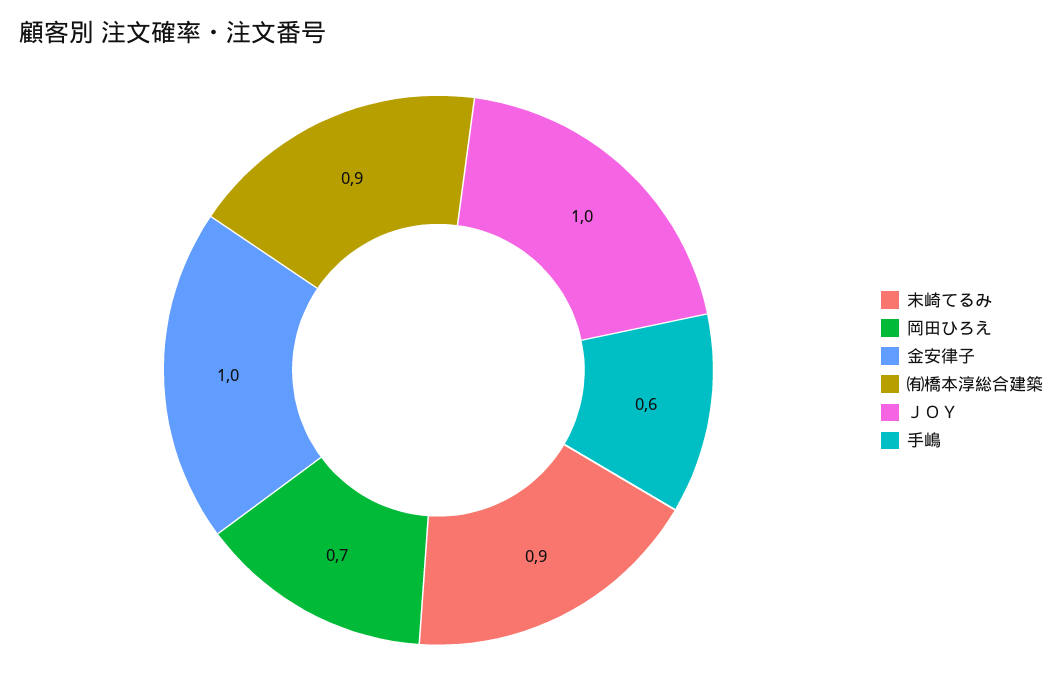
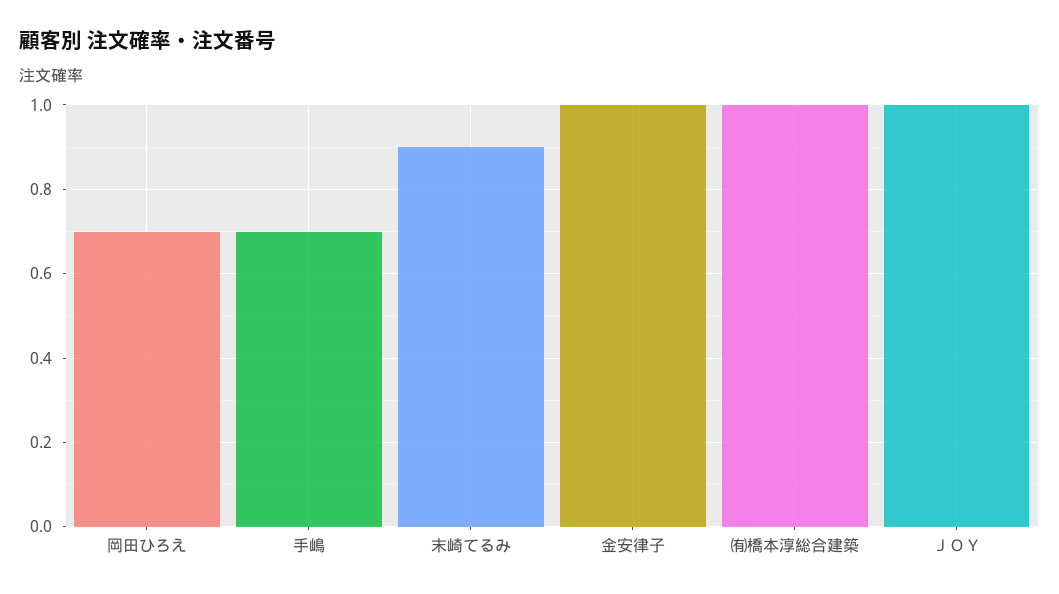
㈲橋本淳総合建築: 0.9 -> 1
手嶋: 0.6 -> 0.7

